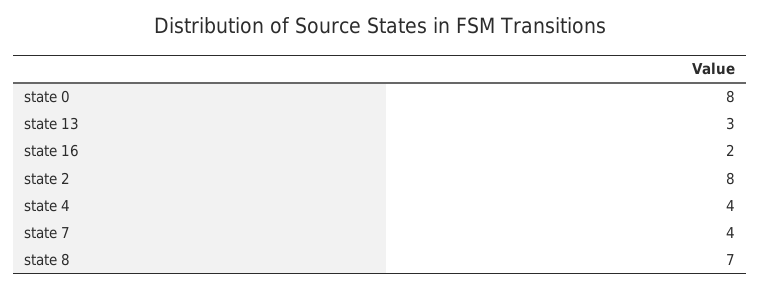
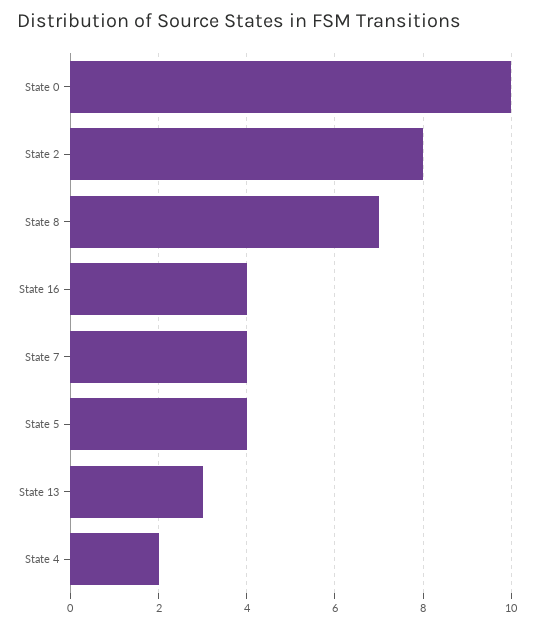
state 0: 8 -> 10
state 16: 2 -> 4
state 4: 4 -> 2
State 5: none -> 4

